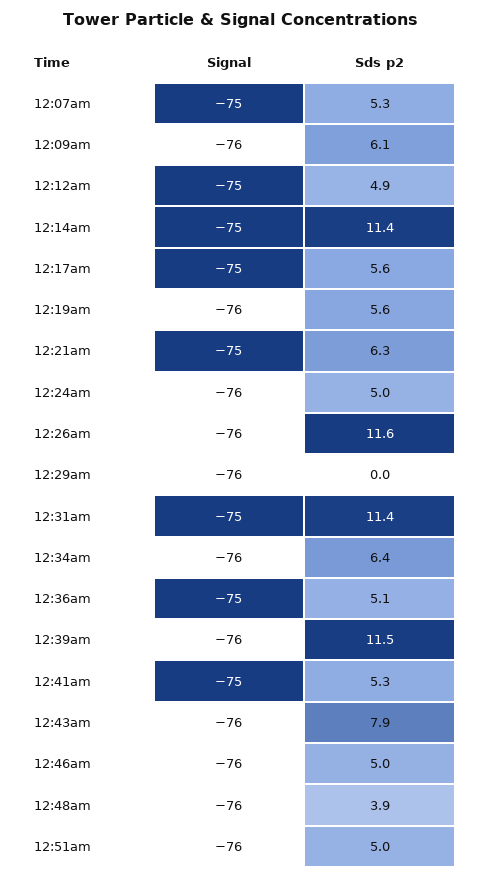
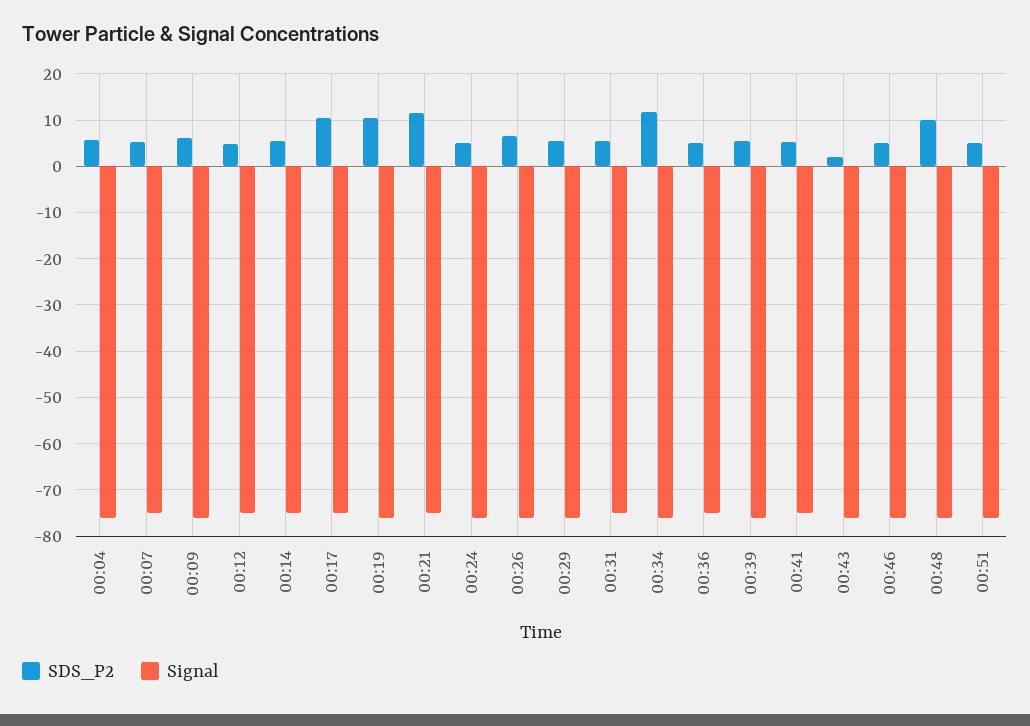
Sds p2, 12:14am: 11.4 -> 6
Sds p2, 12:17am: 5.6 -> 10
Sds p2, 12:19am: 5.6 -> 10
Sds p2, 12:21am: 6.3 -> 12
Sds p2, 12:26am: 11.6 -> 6
Sds p2, 12:29am: 0 -> 6
Sds p2, 12:31am: 11.4 -> 6
Sds p2, 12:34am: 6.4 -> 12
Sds p2, 12:39am: 11.5 -> 6
Sds p2, 12:43am: 7.9 -> 2
Sds p2, 12:48am: 3.9 -> 10
Sds p2, 00:04: none -> 6
Signal, 00:04: none -> -76

